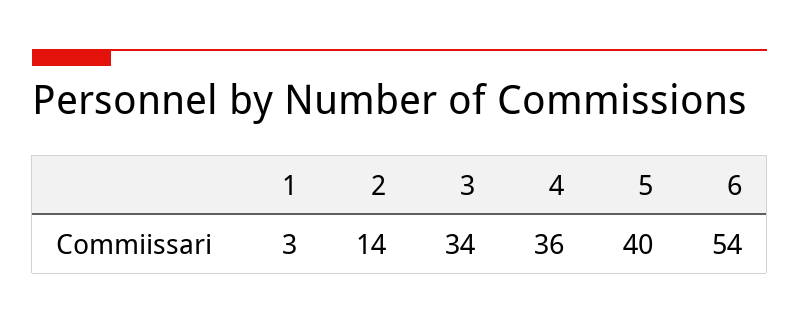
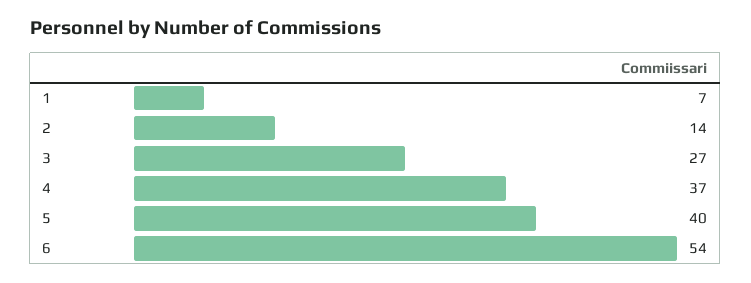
1: 3 -> 7
3: 34 -> 27
4: 36 -> 37

